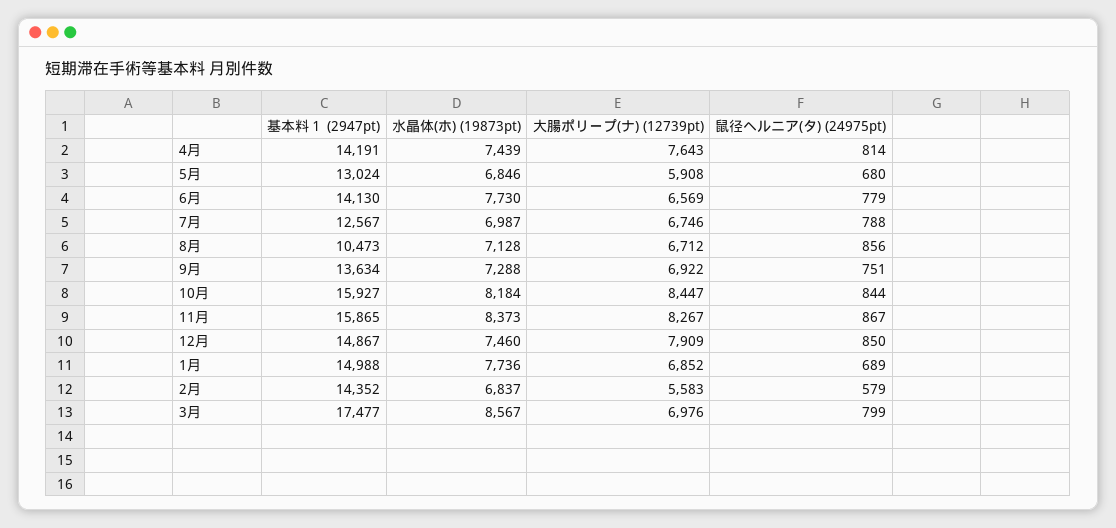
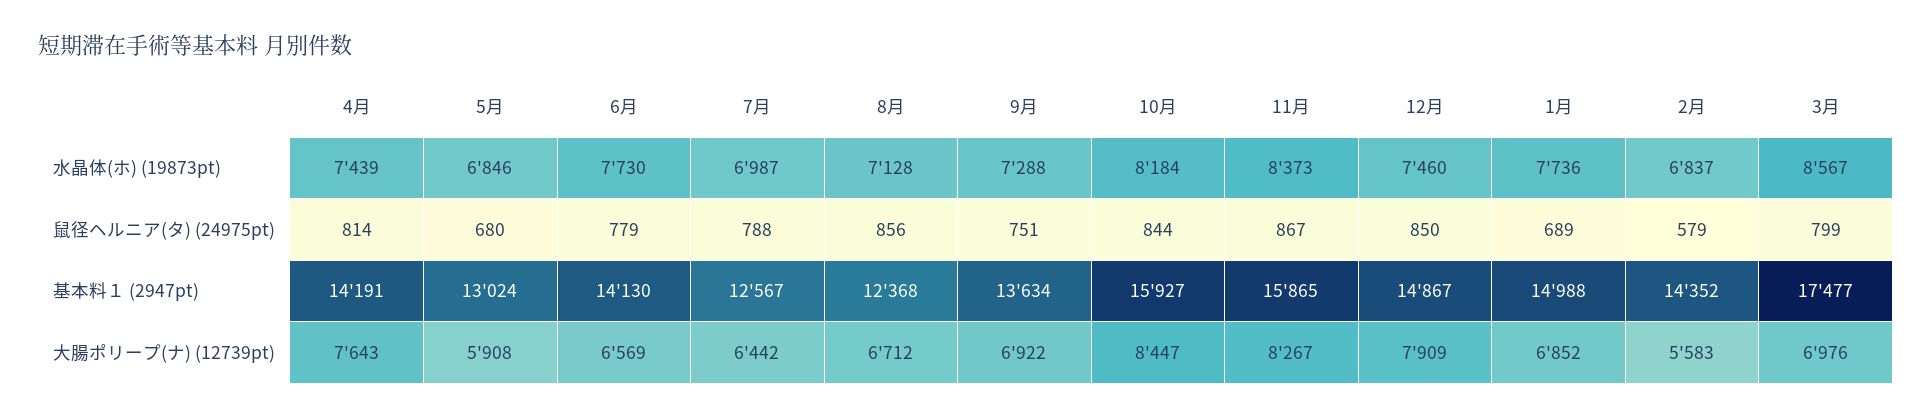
大腸ポリープ(ナ) (12739pt), 7月: 6746 -> 6442
基本料１ (2947pt), 8月: 10473 -> 12368

